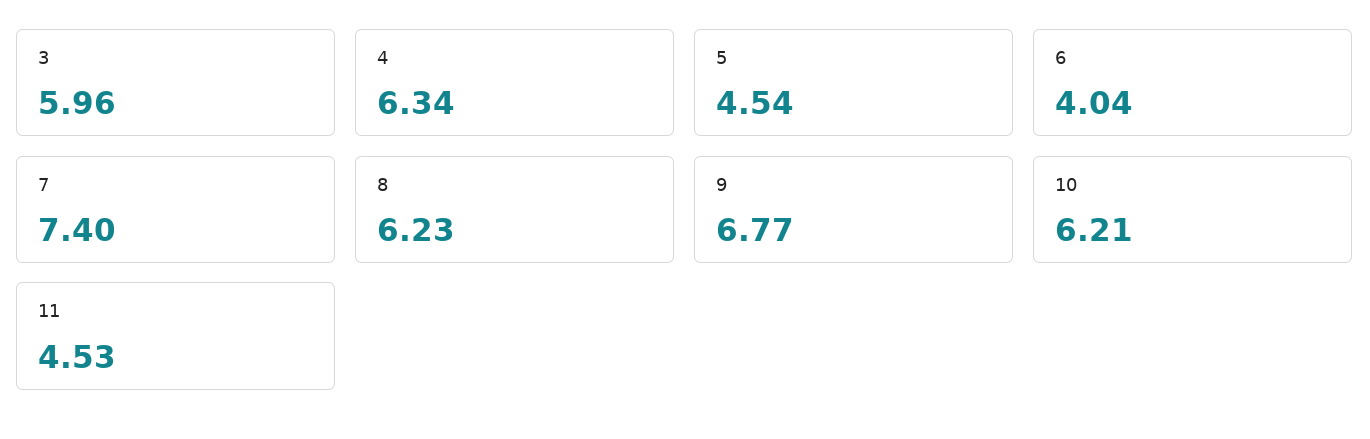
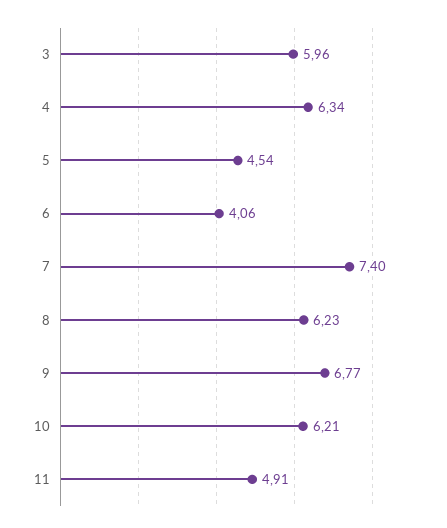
6: 4.04 -> 4.06
11: 4.53 -> 4.91

